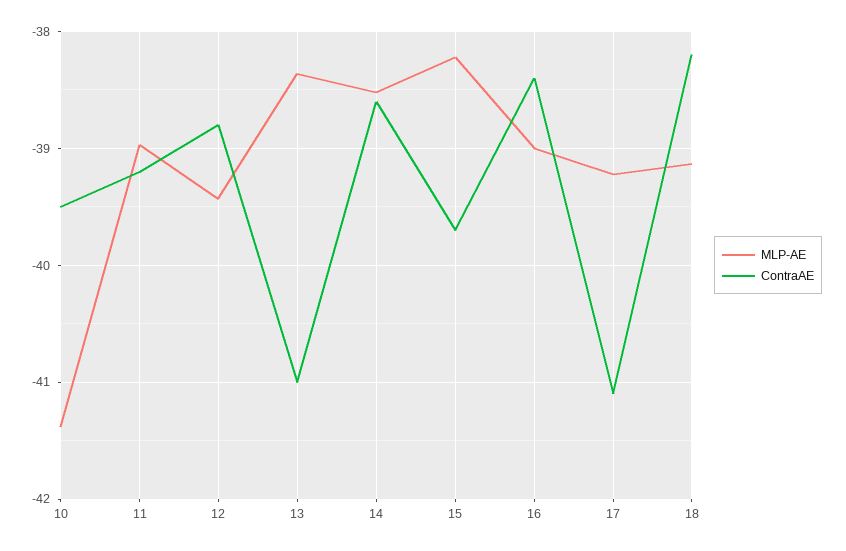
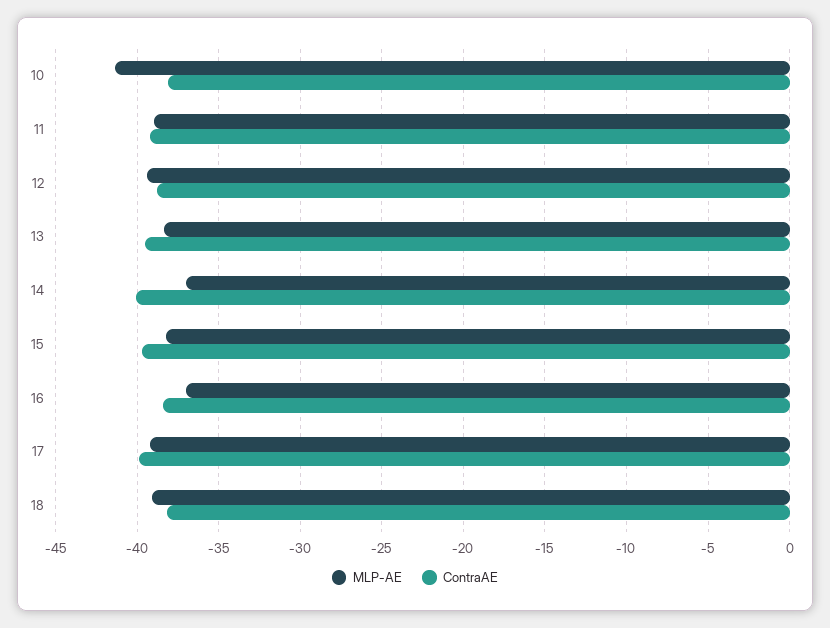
ContraAE, 10: -39.5 -> -38
ContraAE, 13: -41 -> -39.5
MLP-AE, 14: -38.5 -> -37
ContraAE, 14: -38.6 -> -40
MLP-AE, 16: -39 -> -37
ContraAE, 17: -41.1 -> -40

